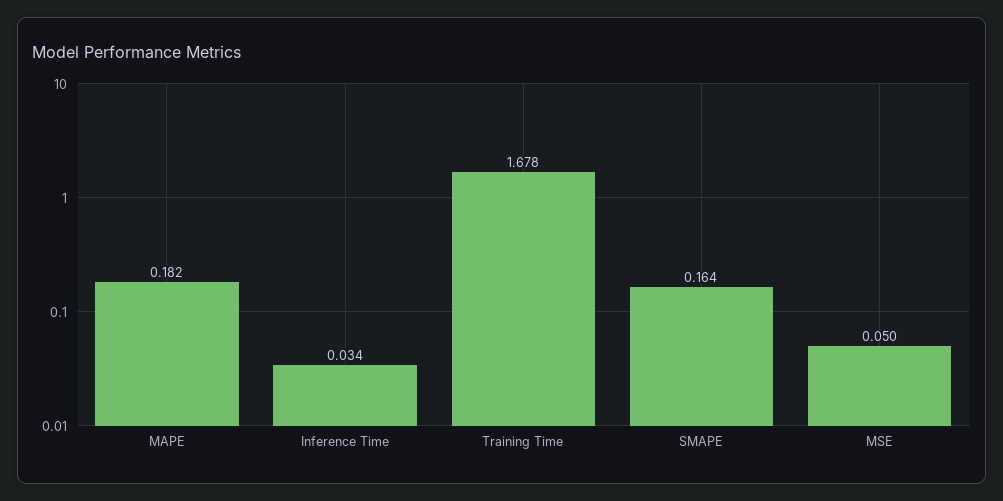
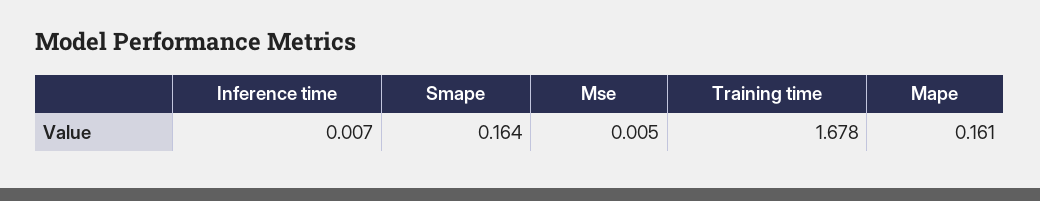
MAPE: 0.182 -> 0.161
Inference Time: 0.034 -> 0.007
MSE: 0.05 -> 0.005

